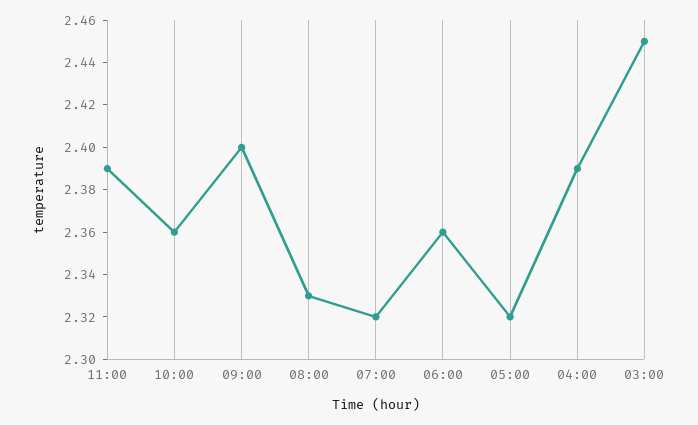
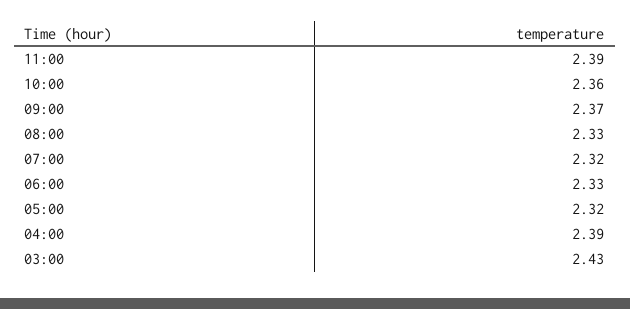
09:00: 2.4 -> 2.37
06:00: 2.36 -> 2.33
03:00: 2.45 -> 2.43

